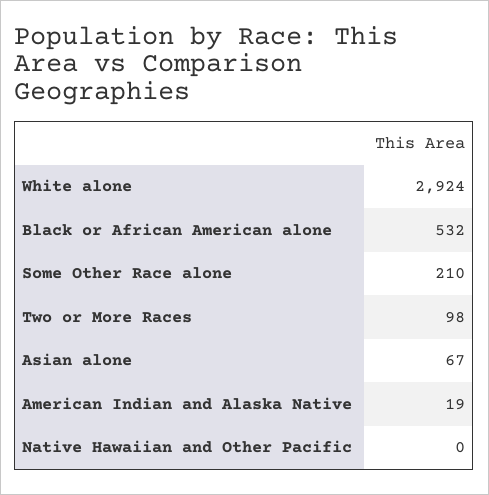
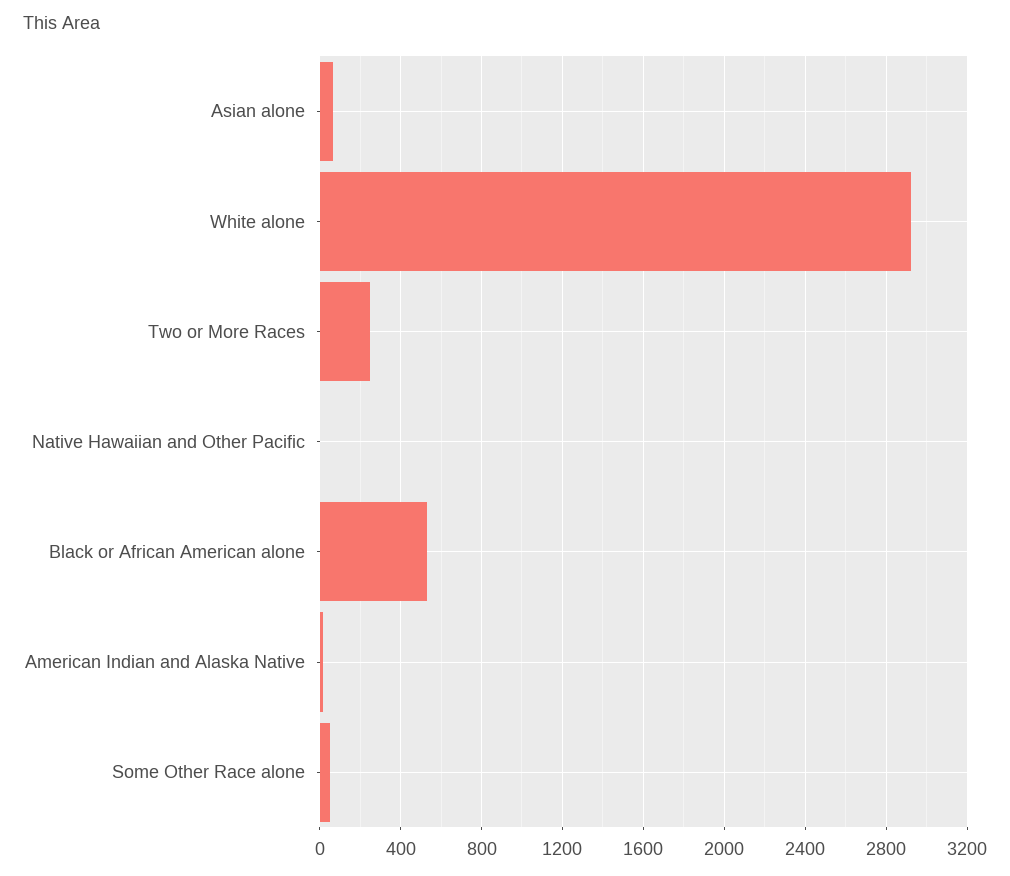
Some Other Race alone: 210 -> 50
Two or More Races: 98 -> 250

